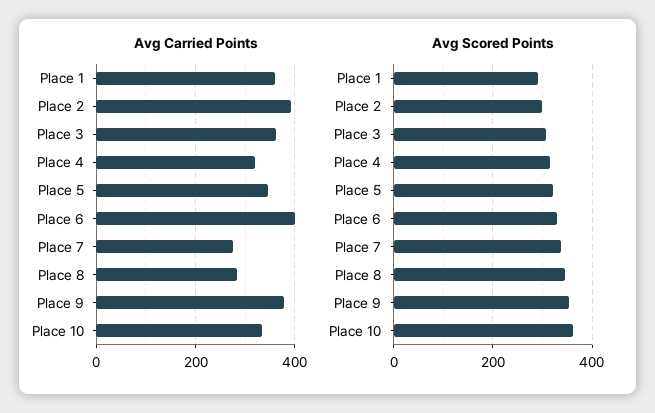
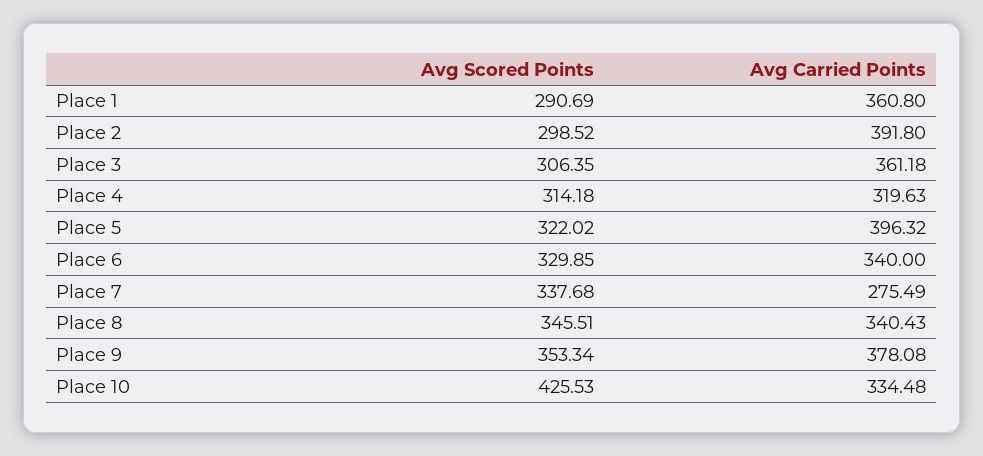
Avg Carried Points, Place 5: 340 -> 396.32
Avg Carried Points, Place 6: 400 -> 340
Avg Carried Points, Place 8: 280 -> 340.43
Avg Scored Points, Place 10: 360 -> 425.53

